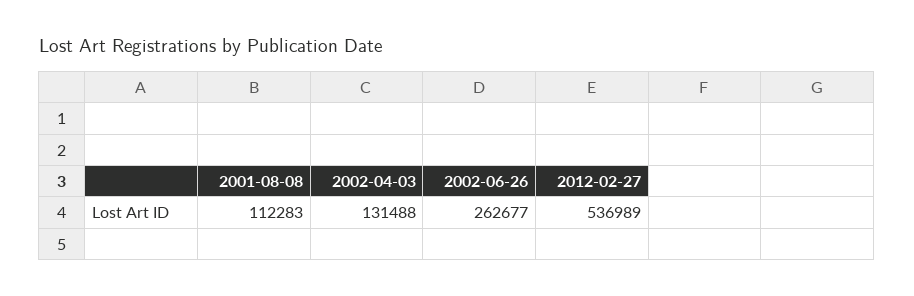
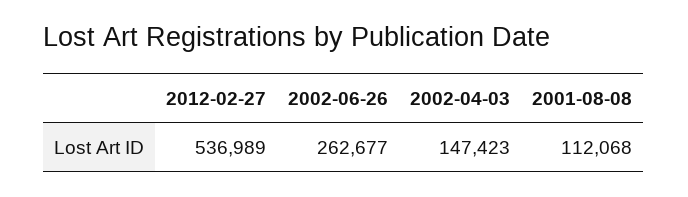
2001-08-08: 112283 -> 112068
2002-04-03: 131488 -> 147423

